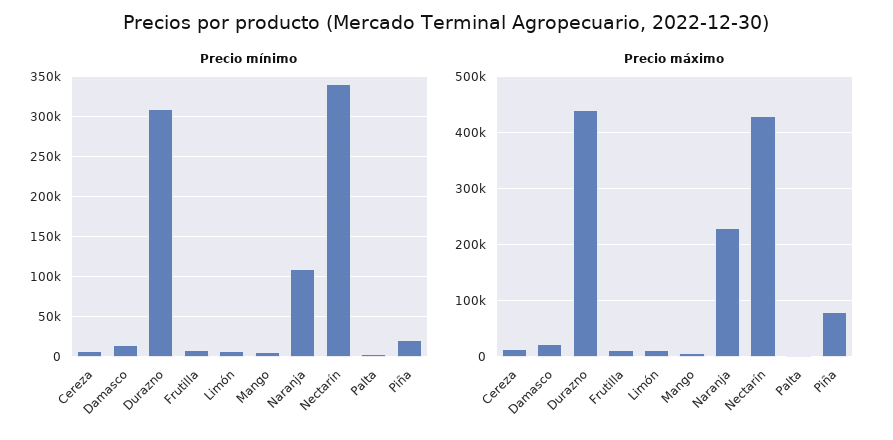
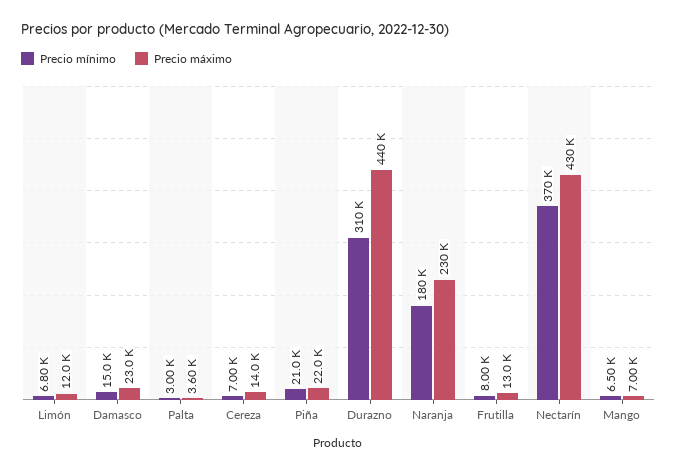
Precio mínimo, Naranja: 110000 -> 180000
Precio mínimo, Nectarín: 340000 -> 370000
Precio máximo, Piña: 80000 -> 22000

